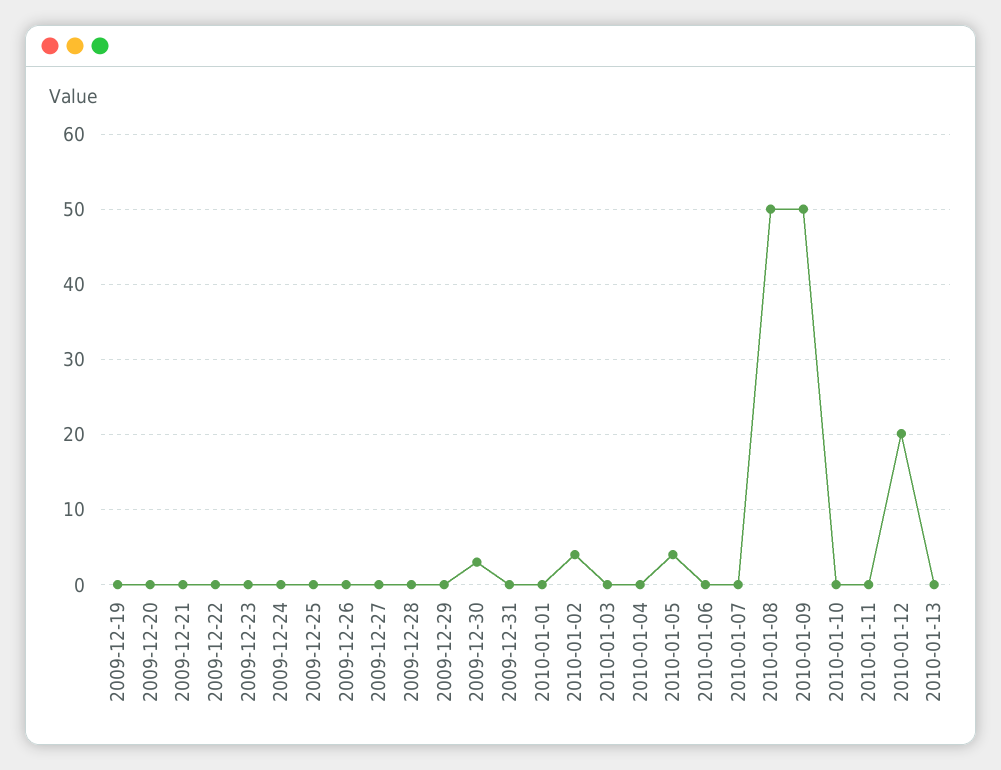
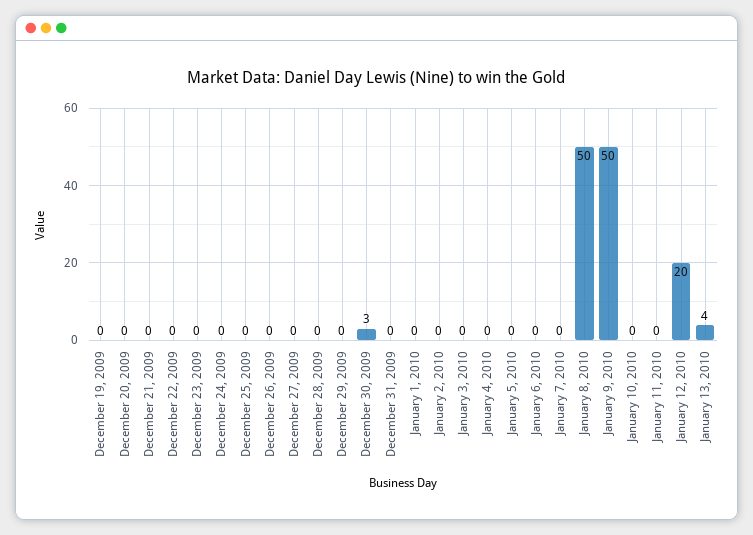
2010-01-02: 4 -> 0
2010-01-05: 4 -> 0
2010-01-13: 0 -> 4

